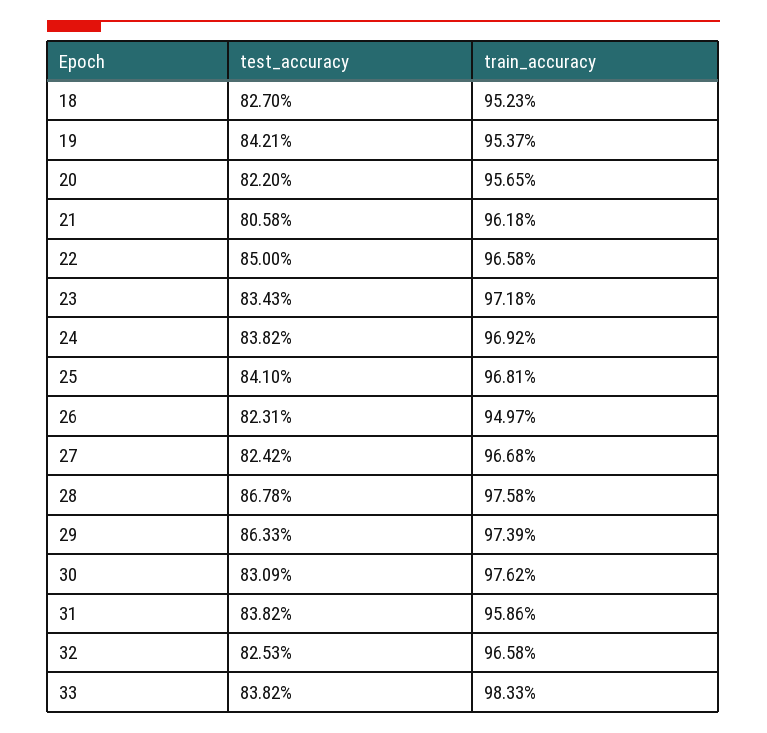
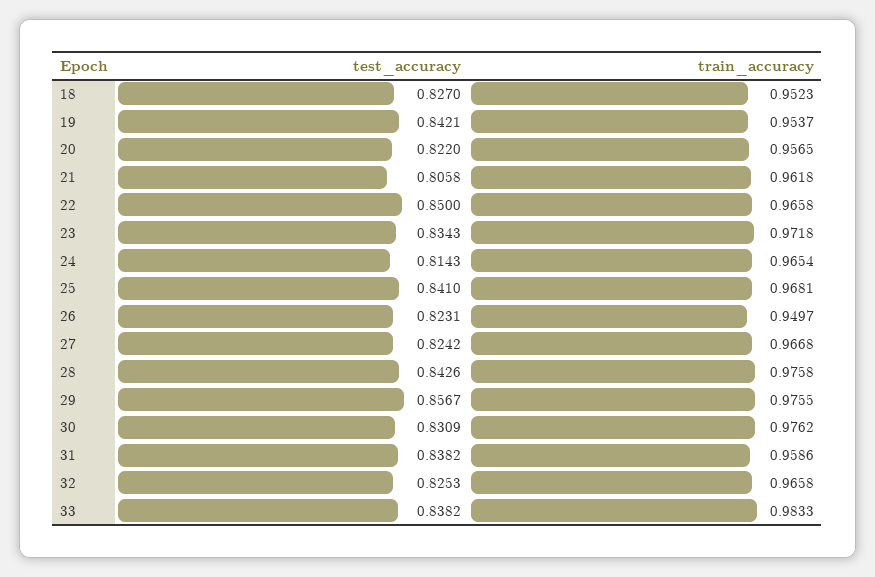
test_accuracy, 24: 0.8382 -> 0.8143
train_accuracy, 24: 0.9692 -> 0.9654
test_accuracy, 28: 0.8678 -> 0.8426
test_accuracy, 29: 0.8633 -> 0.8567
train_accuracy, 29: 0.9739 -> 0.9755

